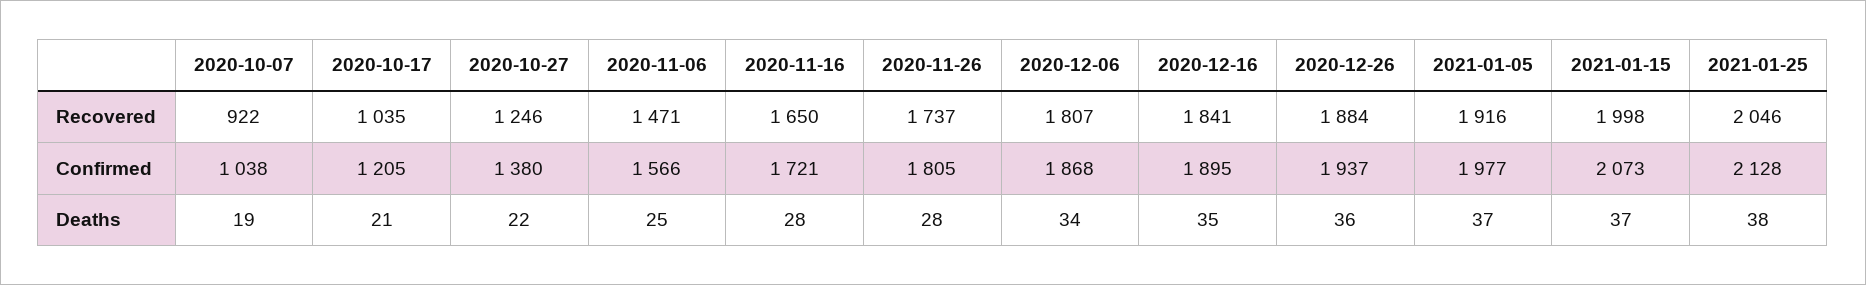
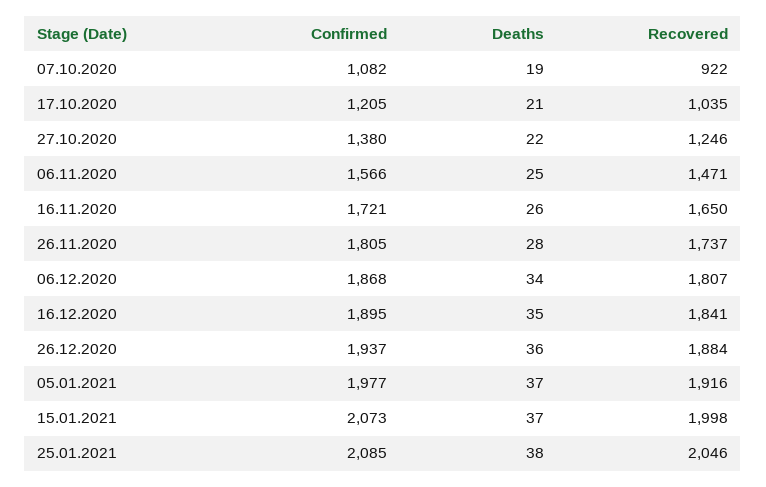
2020-10-07, Confirmed: 1038 -> 1082
2021-01-25, Confirmed: 2128 -> 2085
2020-11-16, Deaths: 28 -> 26

